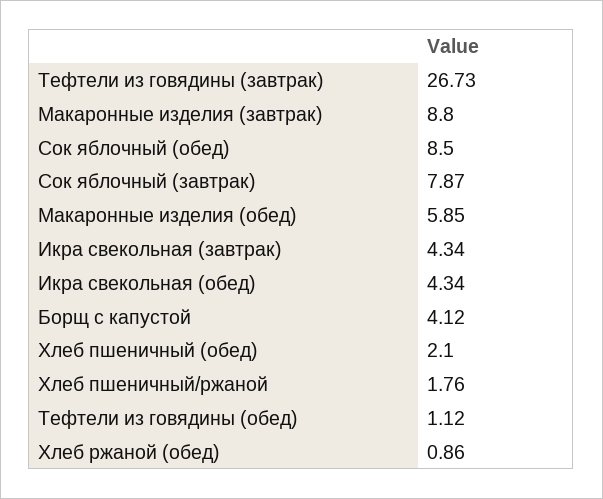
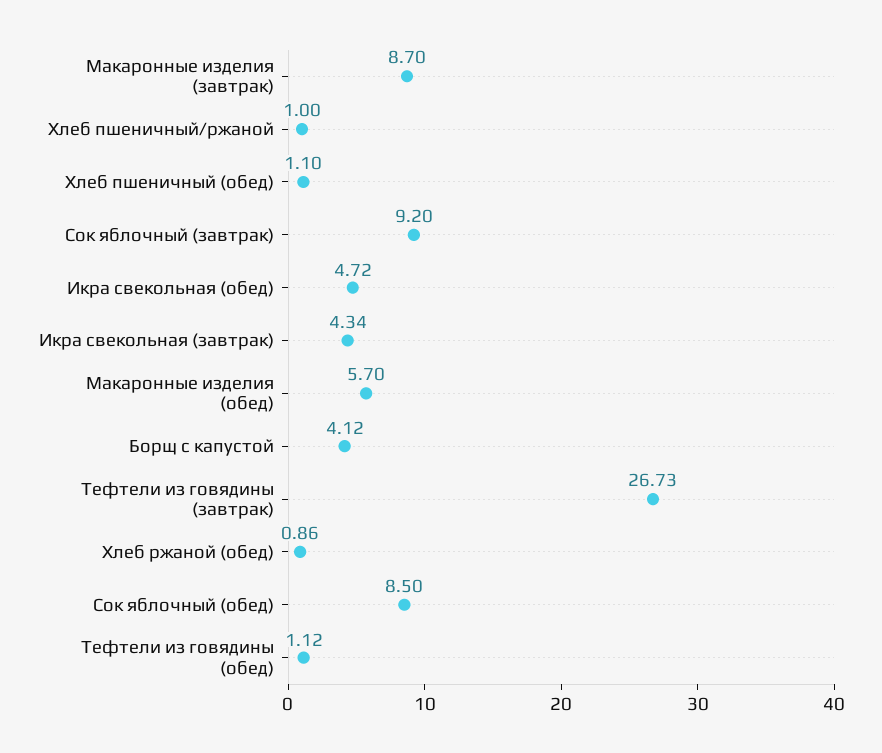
Макаронные изделия (завтрак): 8.8 -> 8.7
Сок яблочный (завтрак): 7.87 -> 9.2
Макаронные изделия (обед): 5.85 -> 5.7
Икра свекольная (обед): 4.34 -> 4.72
Хлеб пшеничный (обед): 2.1 -> 1.1
Хлеб пшеничный/ржаной: 1.76 -> 1

